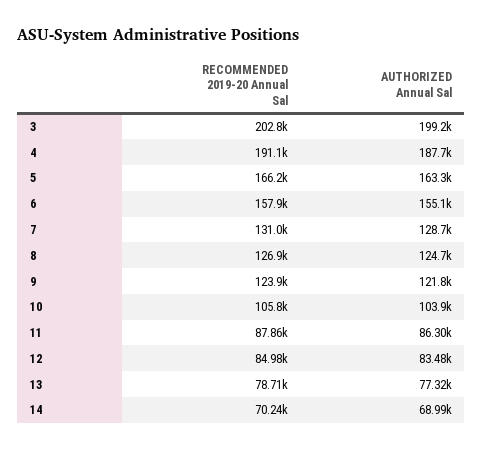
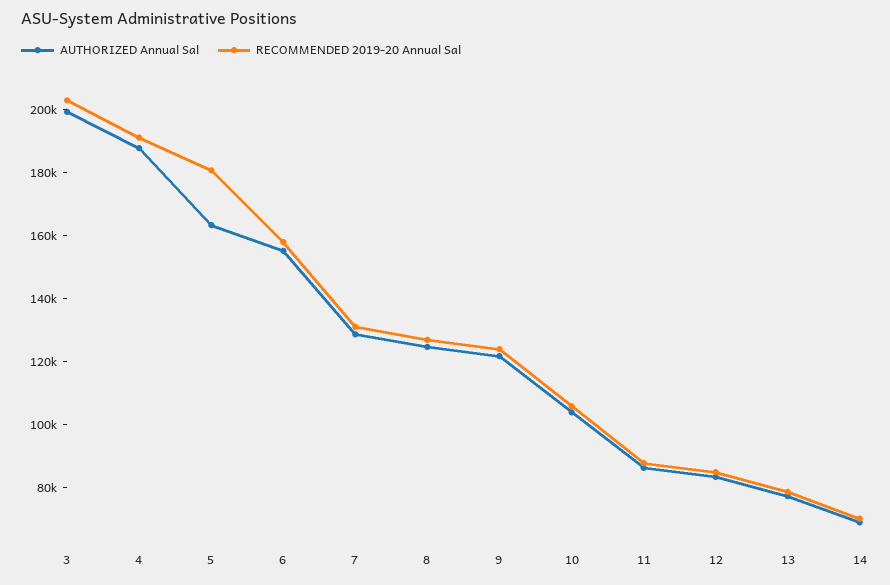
RECOMMENDED 2019-20 Annual Sal, 5: 166200 -> 180000

